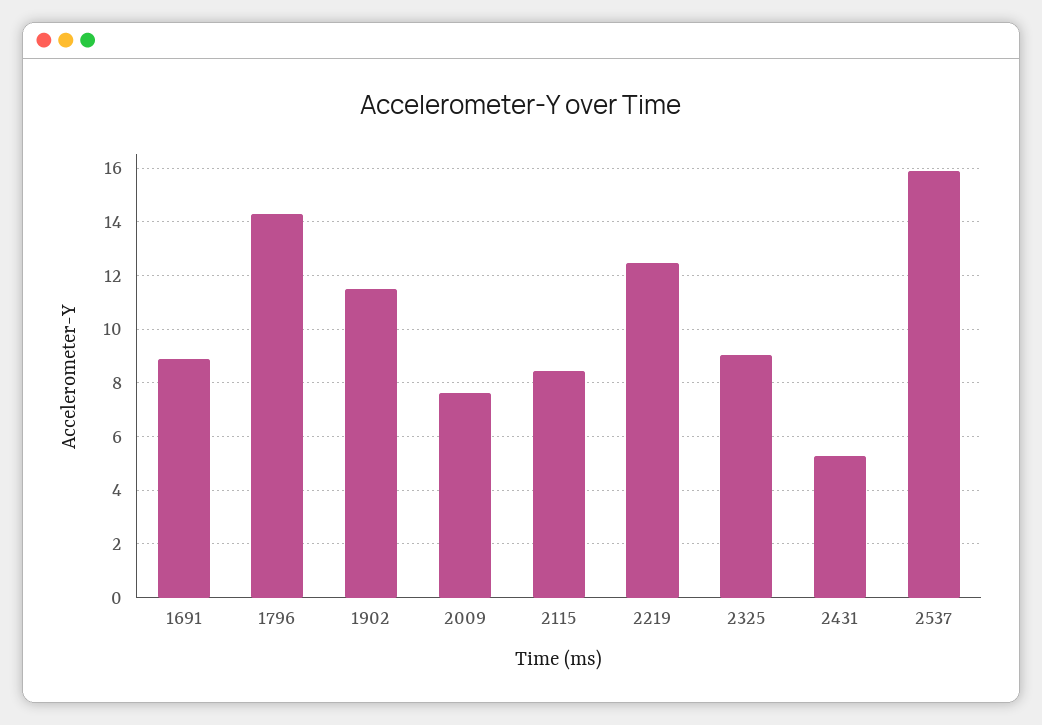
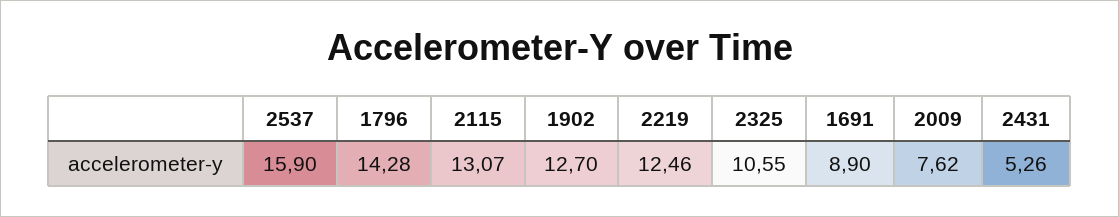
1902: 11.5 -> 12.7
2115: 8.5 -> 13.07
2325: 9 -> 10.55

